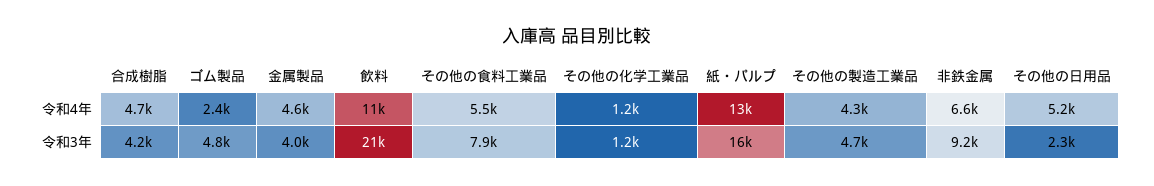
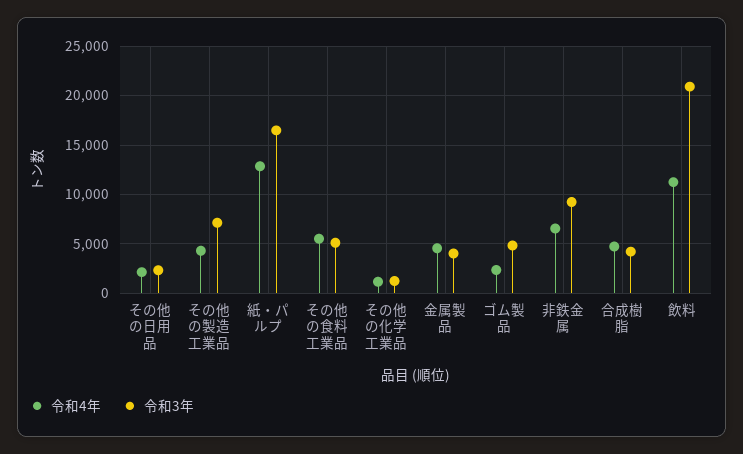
令和4年, その他の日用品: 5200 -> 2000
令和3年, その他の食料工業品: 7900 -> 5000
令和3年, その他の製造工業品: 4700 -> 7000

